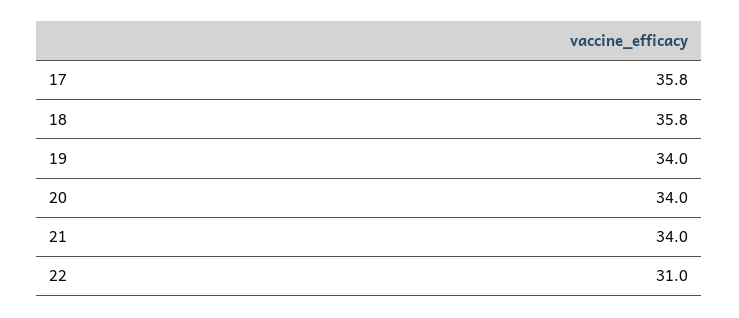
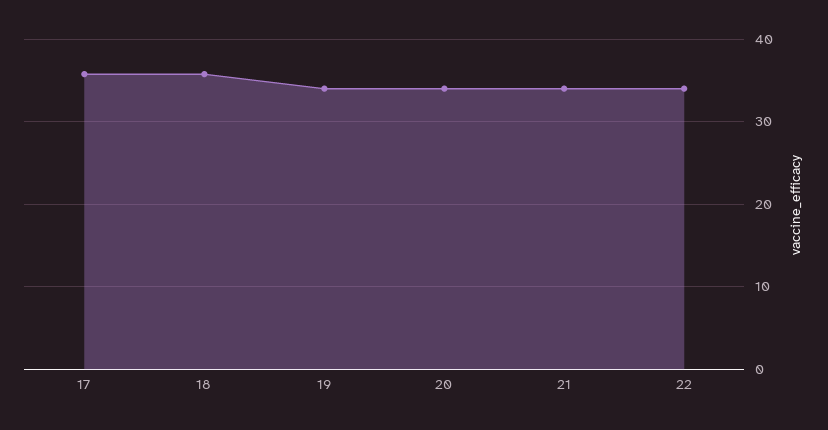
22: 31 -> 34

